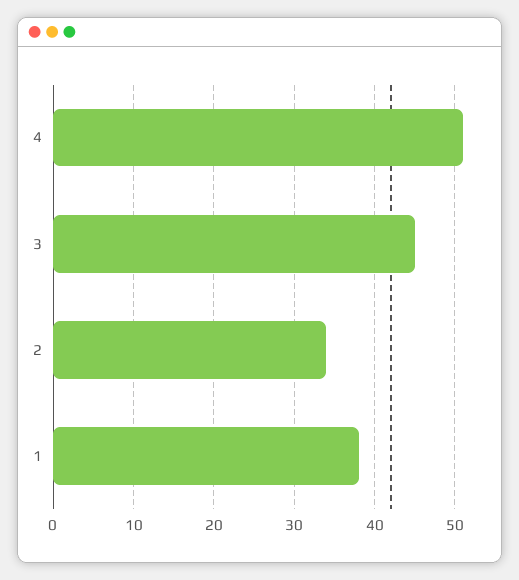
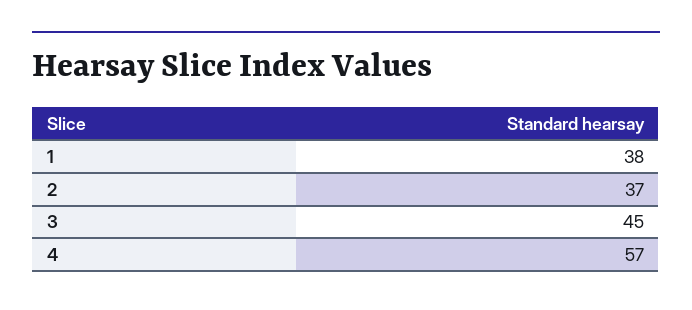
4: 51 -> 57
2: 34 -> 37

